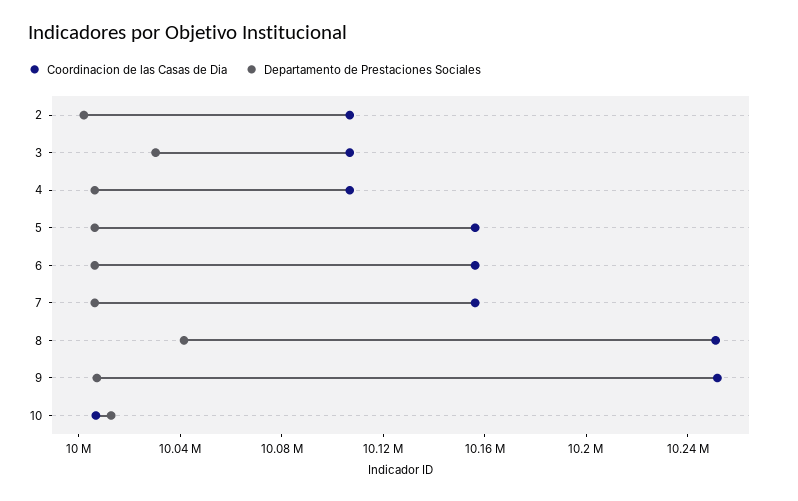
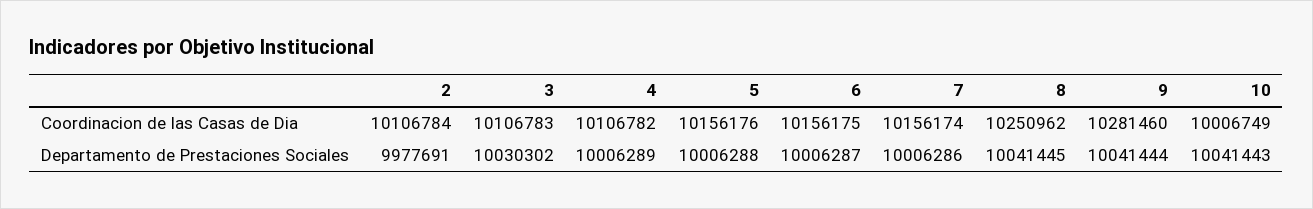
Departamento de Prestaciones Sociales, 2: 10000000 -> 9977691
Coordinacion de las Casas de Dia, 9: 10250000 -> 10281460
Departamento de Prestaciones Sociales, 9: 10010000 -> 10041444
Departamento de Prestaciones Sociales, 10: 10010000 -> 10041443

